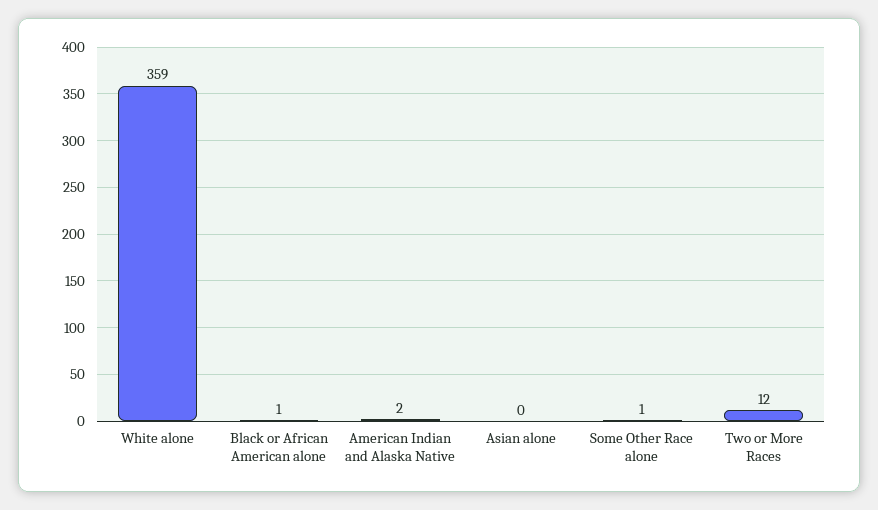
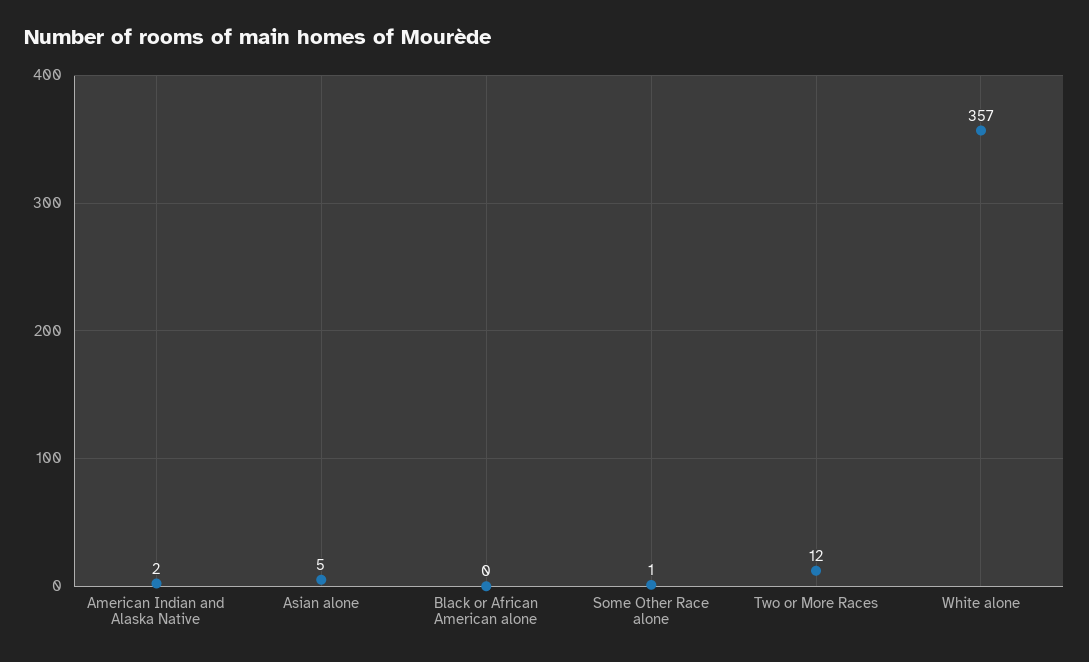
White alone: 359 -> 357
Black or African American alone: 1 -> 0
Asian alone: 0 -> 5

